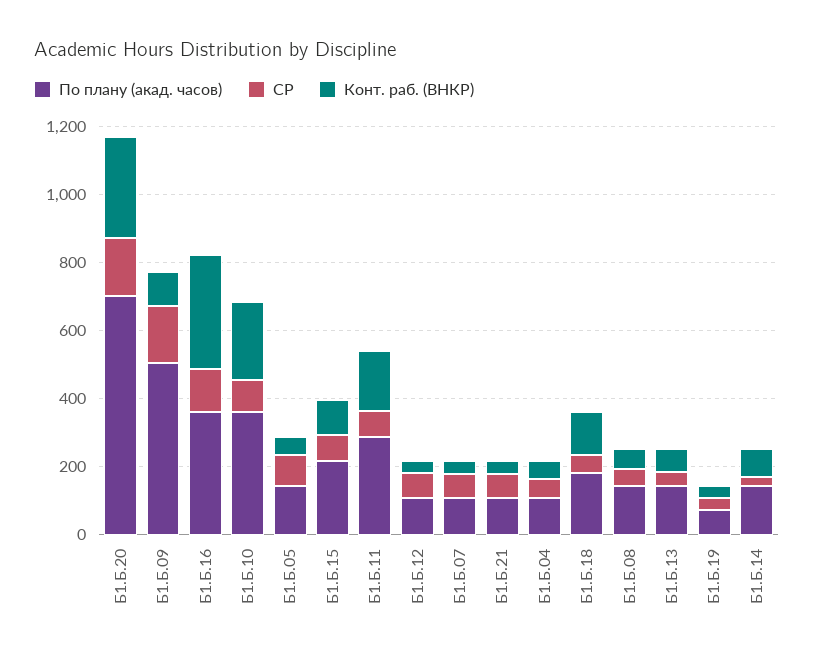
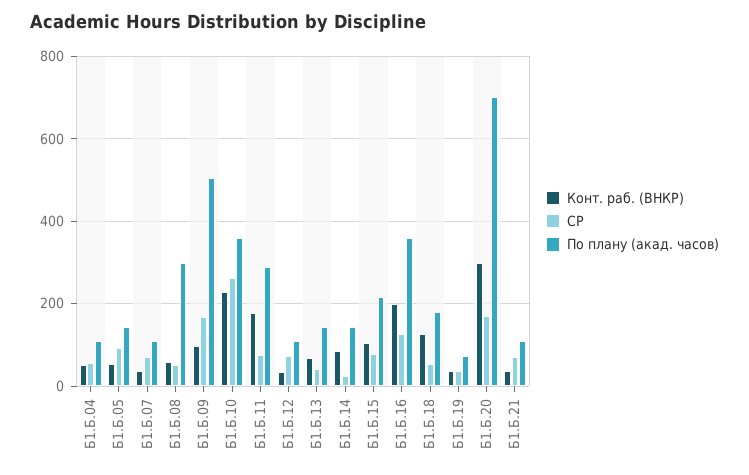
Конт. раб. (ВНКР), Б1.Б.16: 350 -> 200
СР, Б1.Б.10: 100 -> 260
По плану (акад. часов), Б1.Б.08: 150 -> 300

